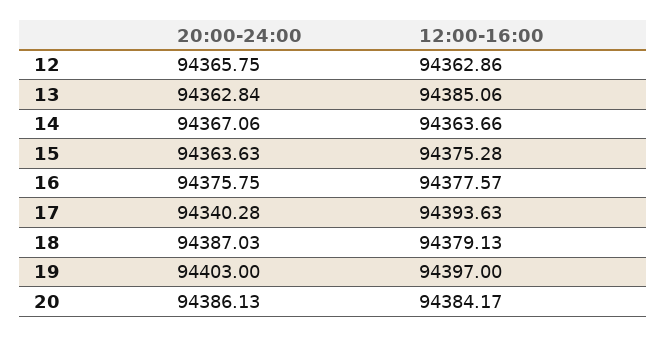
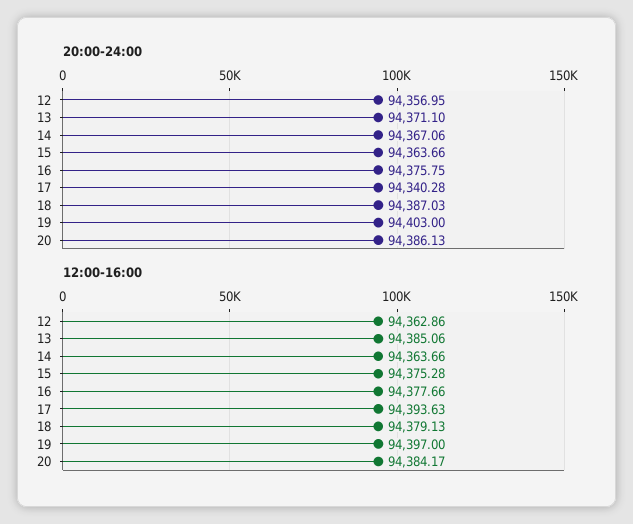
20:00-24:00, 12: 94365.75 -> 94356.95
20:00-24:00, 13: 94362.84 -> 94371.1
20:00-24:00, 15: 94363.63 -> 94363.66
12:00-16:00, 16: 94377.57 -> 94377.66

